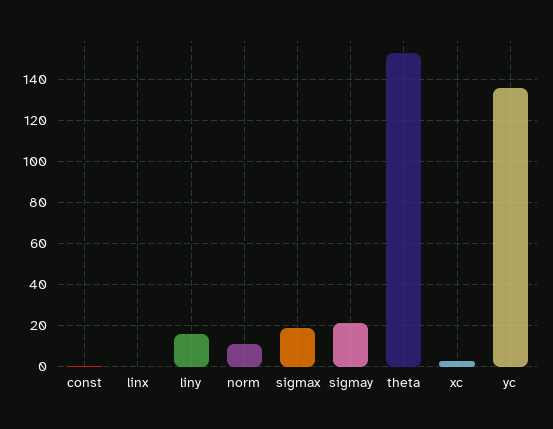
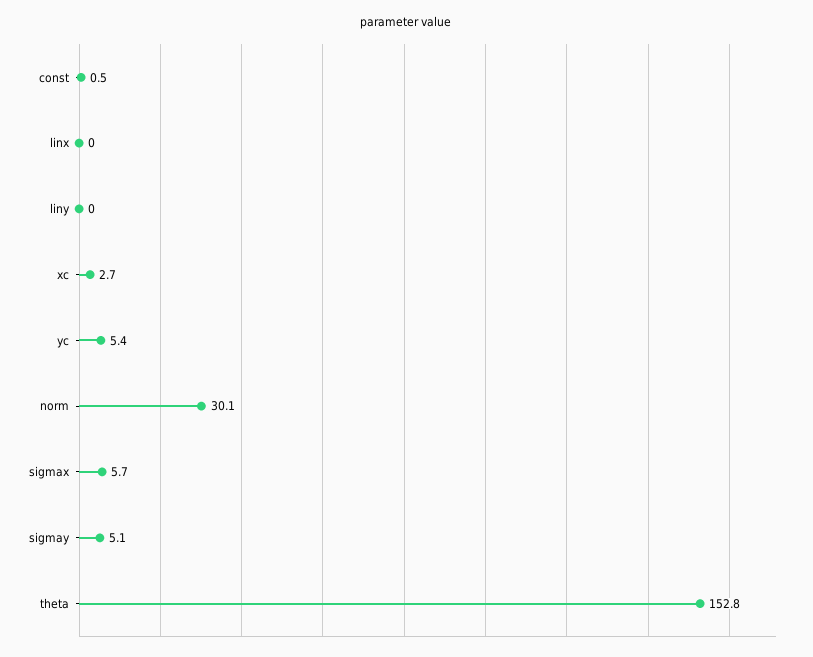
liny: 15 -> 0
norm: 10 -> 30.1
sigmax: 20 -> 5.7
sigmay: 20 -> 5.1
yc: 135 -> 5.4

